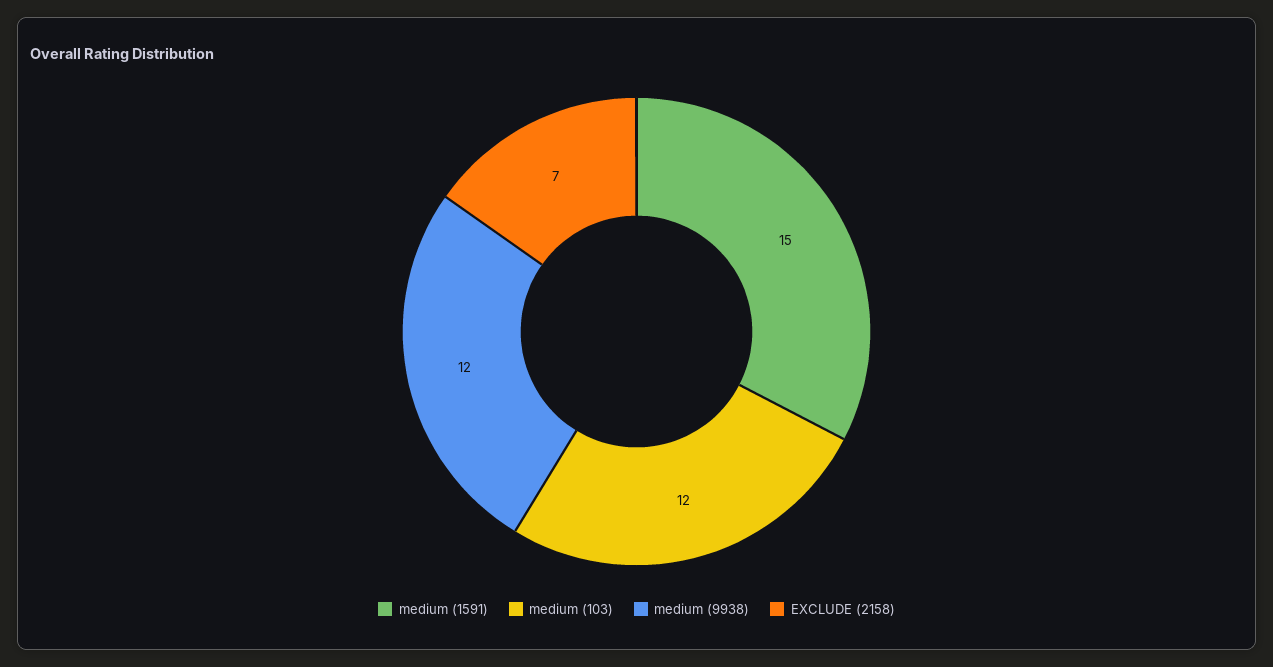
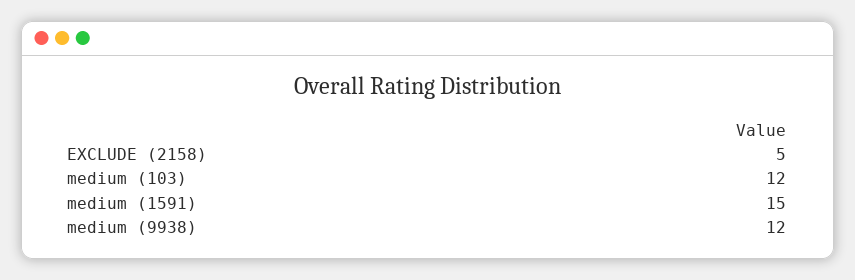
EXCLUDE (2158): 7 -> 5

